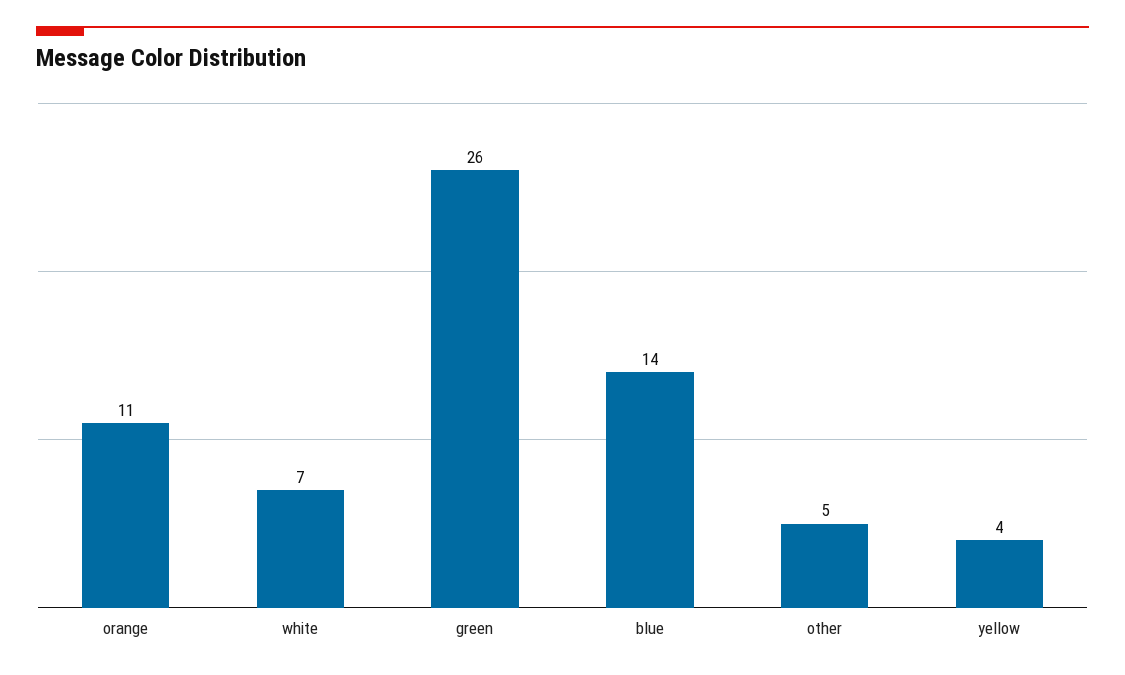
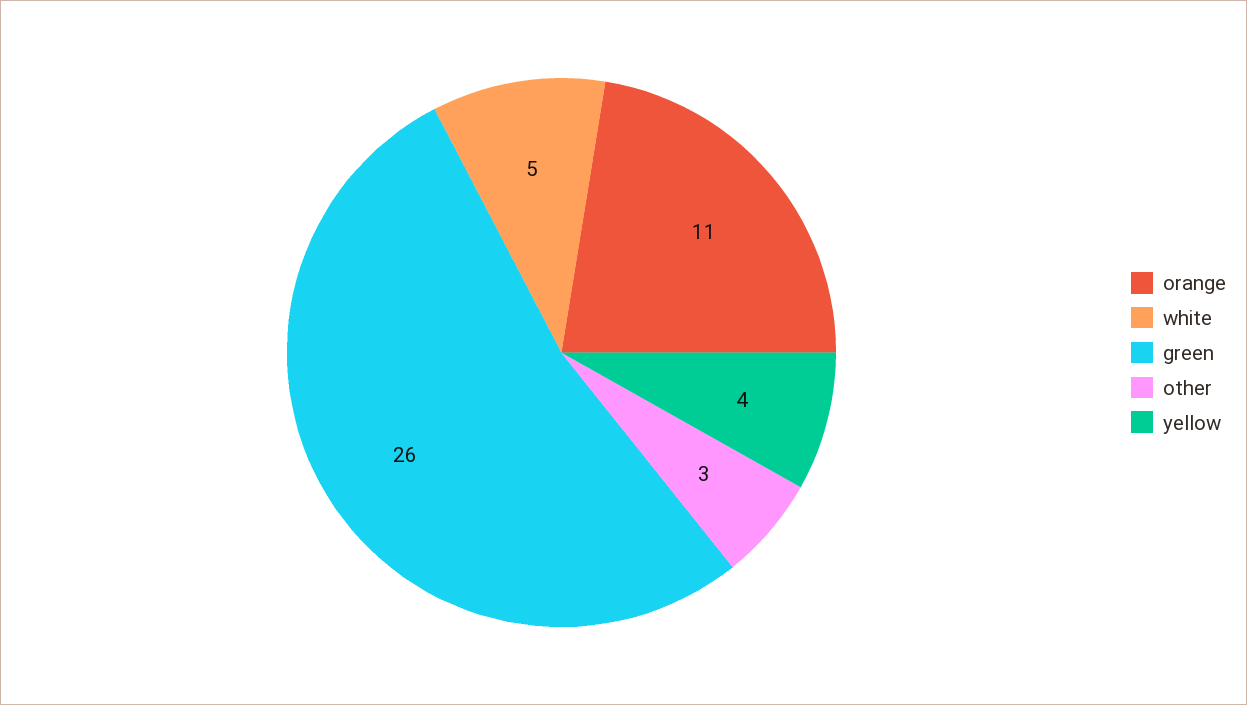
white: 7 -> 5
blue: 14 -> none
other: 5 -> 3

